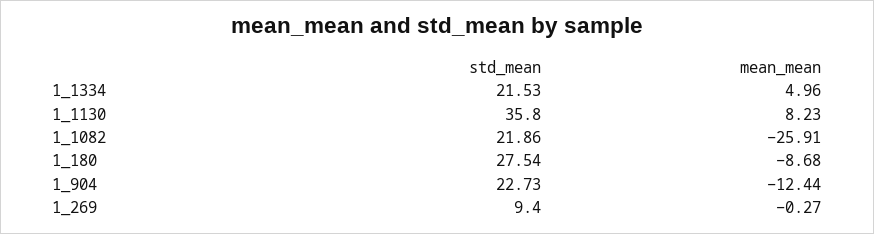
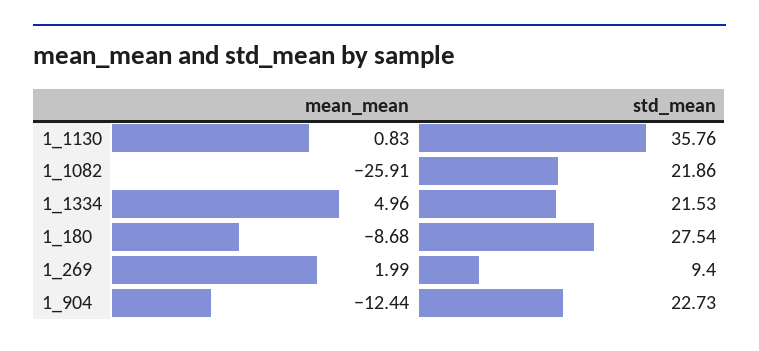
std_mean, 1_1130: 35.8 -> 35.76
mean_mean, 1_1130: 8.23 -> 0.83
mean_mean, 1_269: -0.27 -> 1.99

